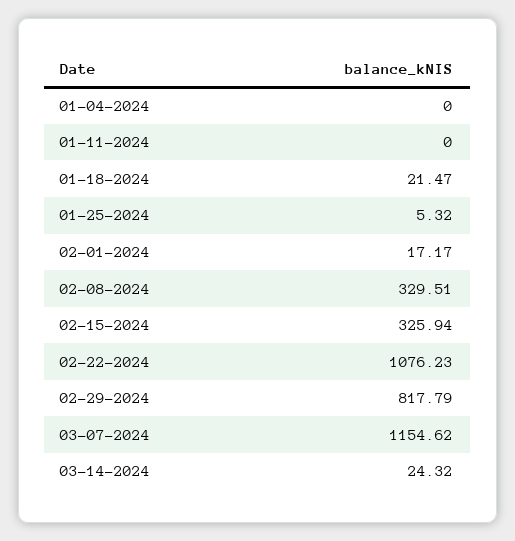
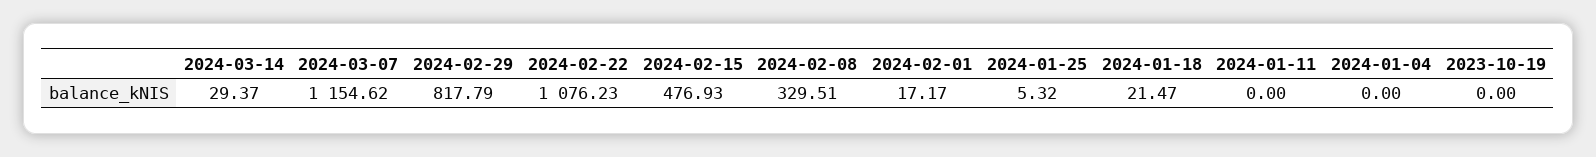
02-15-2024: 325.94 -> 476.93
03-14-2024: 24.32 -> 29.37
2023-10-19: none -> 0

